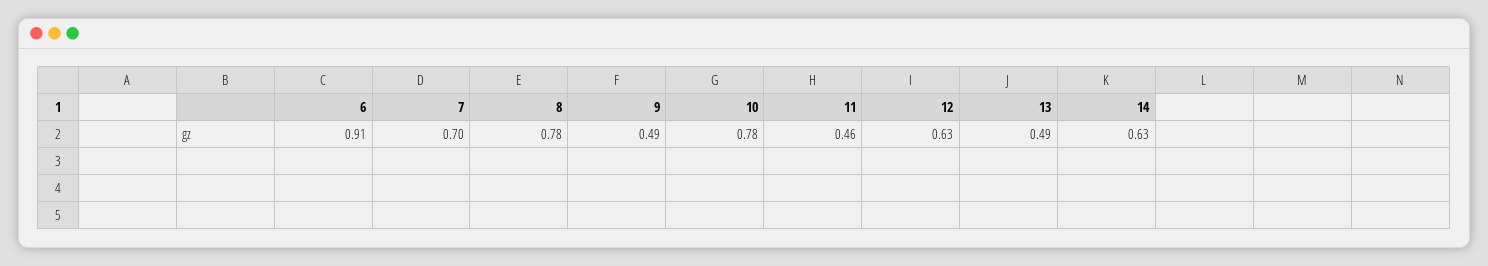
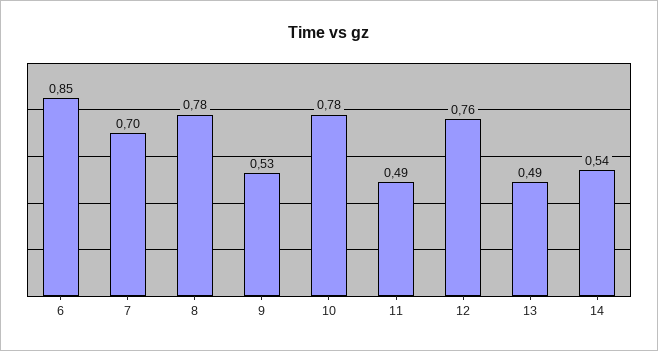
6: 0.91 -> 0.85
9: 0.49 -> 0.53
11: 0.46 -> 0.49
12: 0.63 -> 0.76
14: 0.63 -> 0.54

